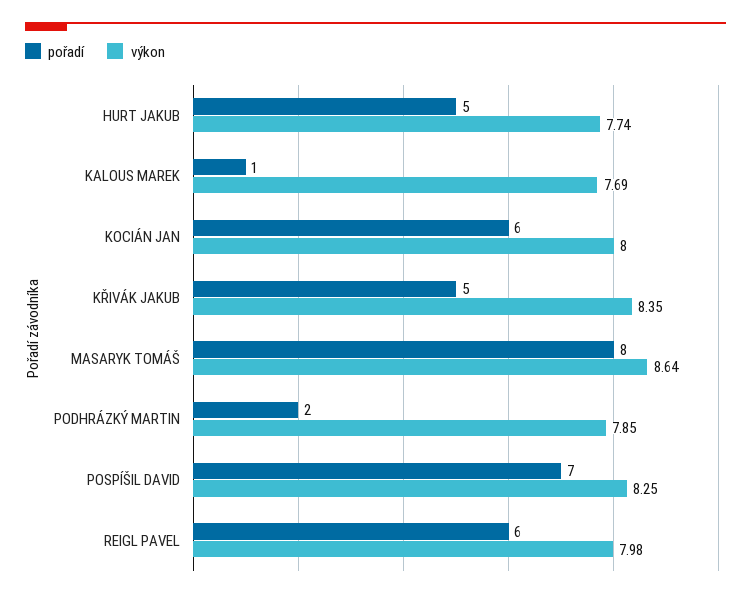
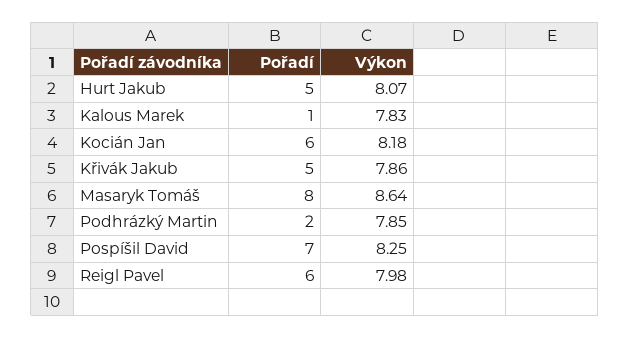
výkon, HURT JAKUB: 7.74 -> 8.07
výkon, KALOUS MAREK: 7.69 -> 7.83
výkon, KOCIÁN JAN: 8 -> 8.18
výkon, KŘIVÁK JAKUB: 8.35 -> 7.86

